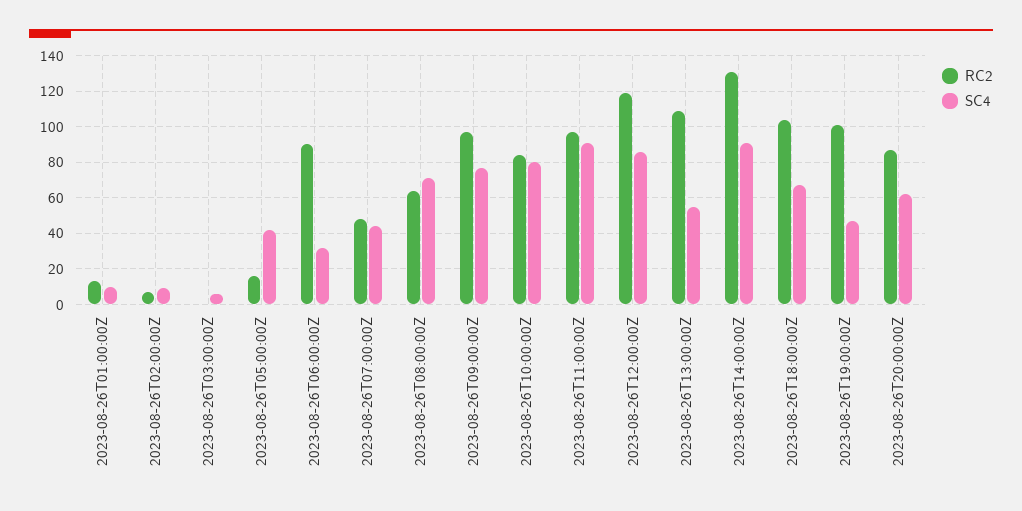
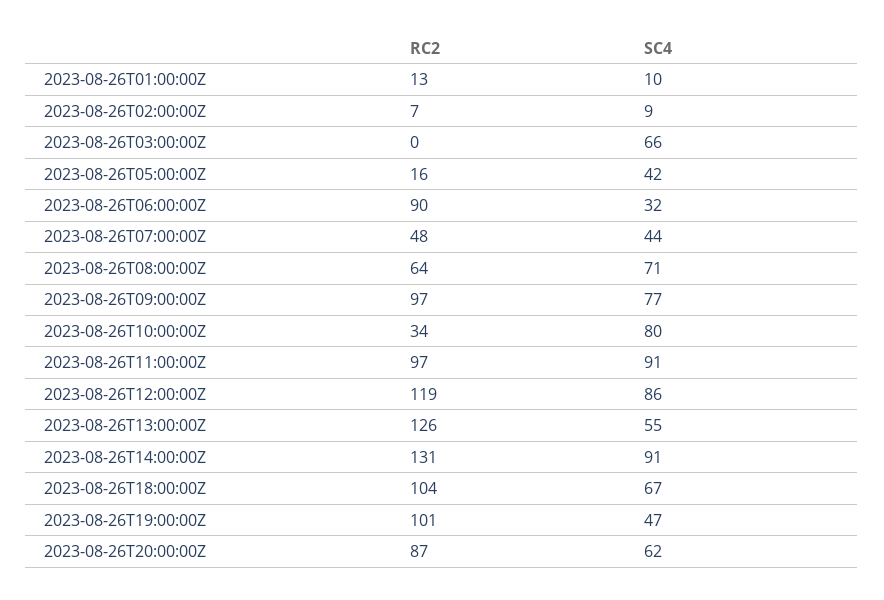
SC4, 2023-08-26T03:00:00Z: 5 -> 66
RC2, 2023-08-26T10:00:00Z: 85 -> 34
RC2, 2023-08-26T13:00:00Z: 110 -> 126

